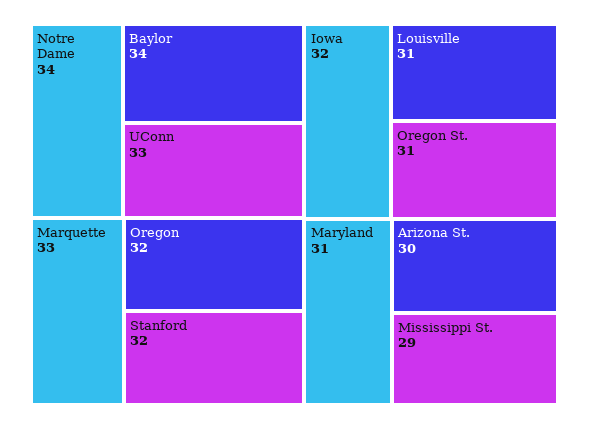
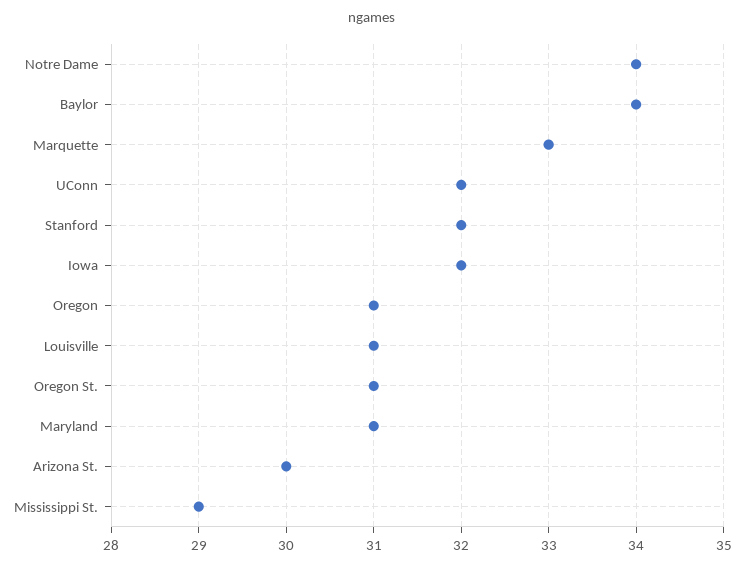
UConn: 33 -> 32
Oregon: 32 -> 31

